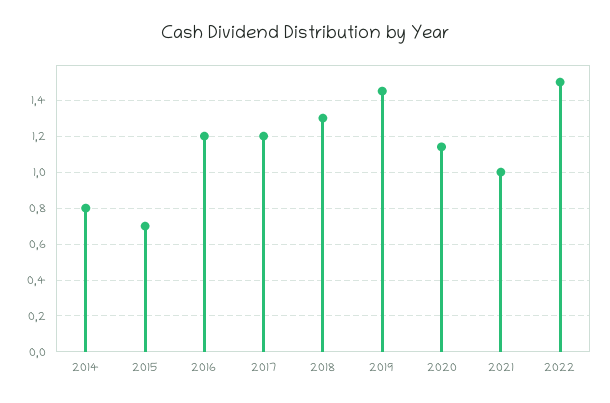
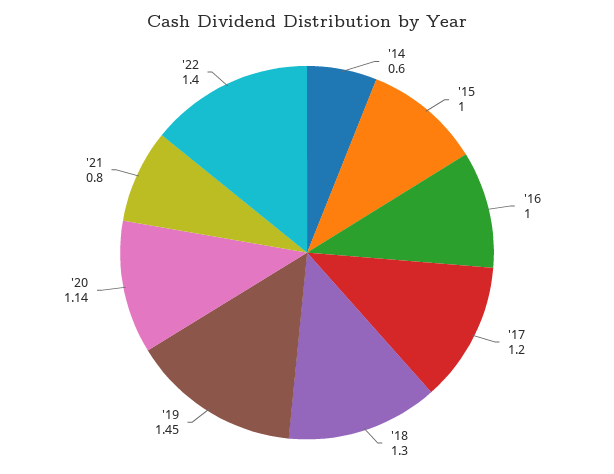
2014: 0.8 -> 0.6
2015: 0.7 -> 1
2016: 1.2 -> 1
2021: 1 -> 0.8
2022: 1.5 -> 1.4

